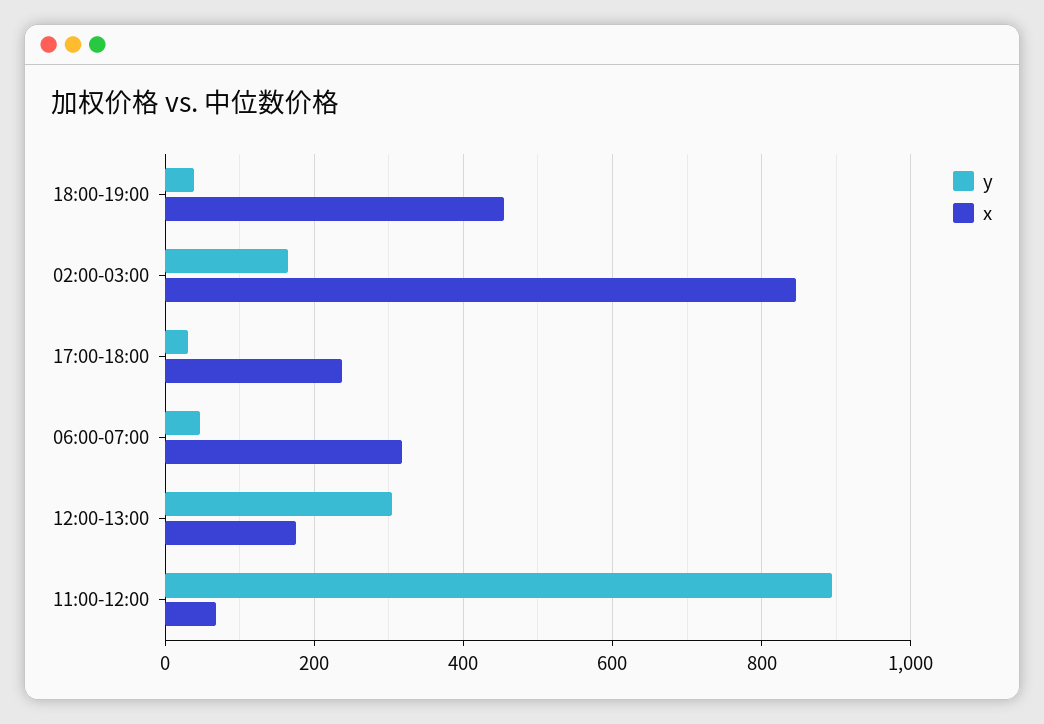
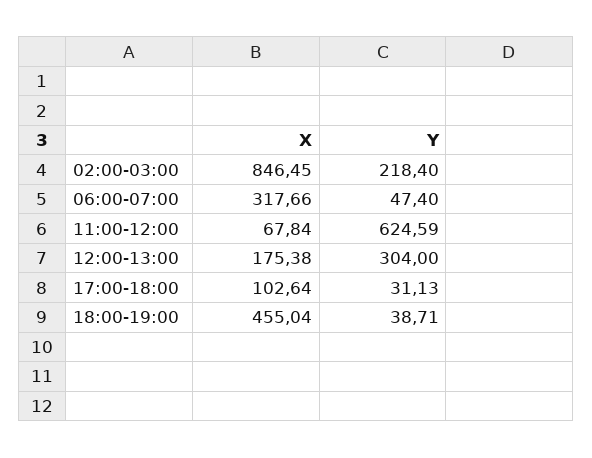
y, 02:00-03:00: 160 -> 218.4
x, 17:00-18:00: 240 -> 102.64
y, 11:00-12:00: 900 -> 624.59

